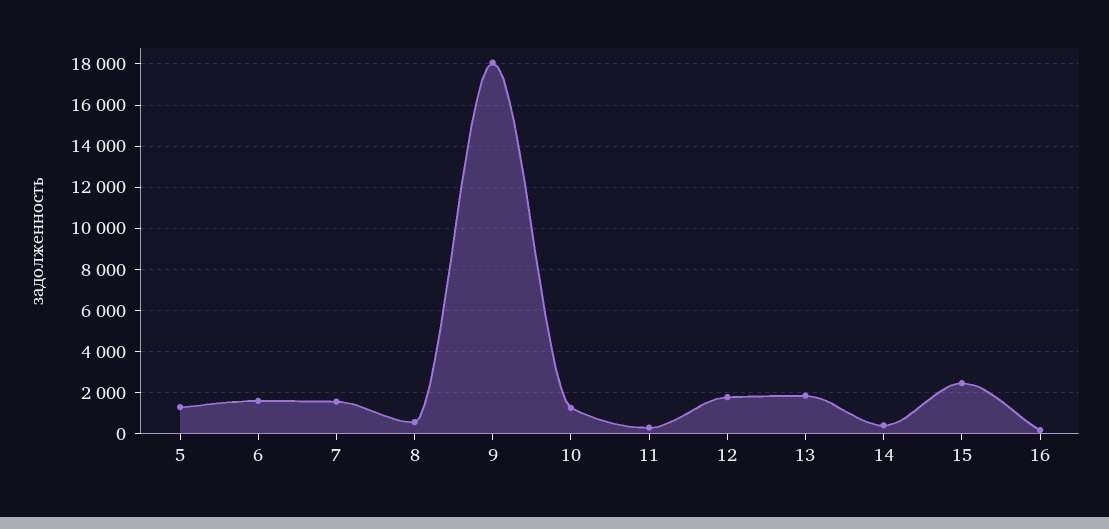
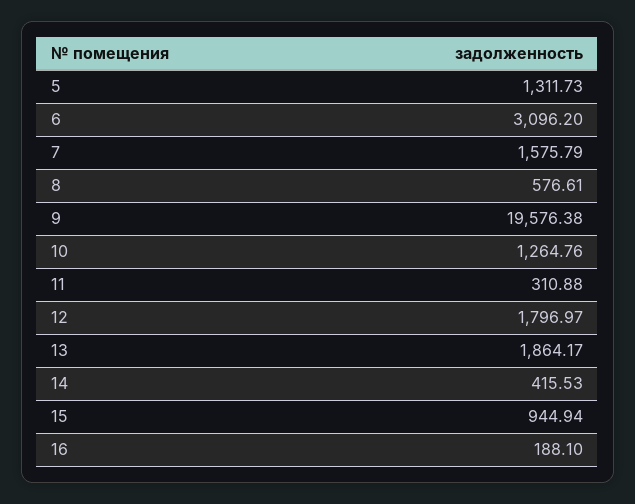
6: 1500 -> 3096.2
9: 18000 -> 19576.38
15: 2500 -> 944.94

